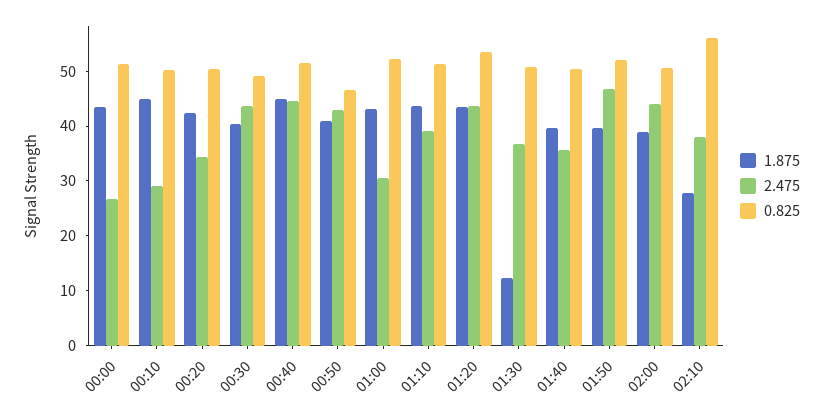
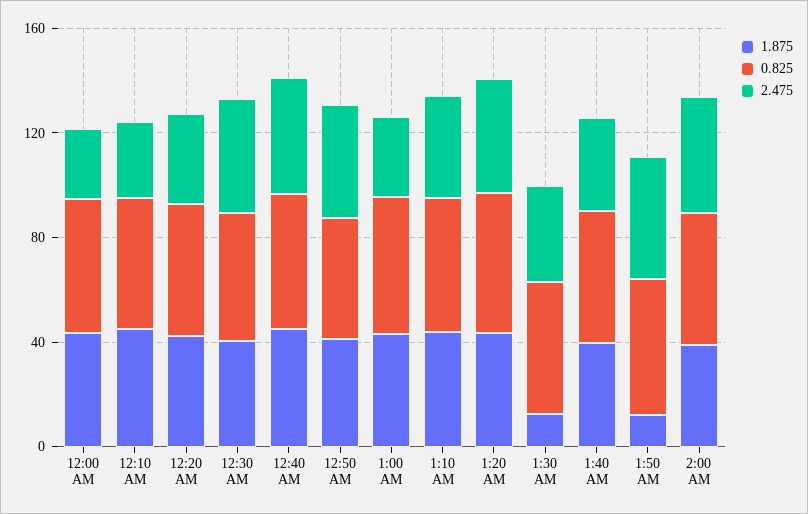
1.875, 01:50: 40 -> 10
1.875, 02:10: 28 -> none
2.475, 02:10: 38 -> none
0.825, 02:10: 56 -> none

